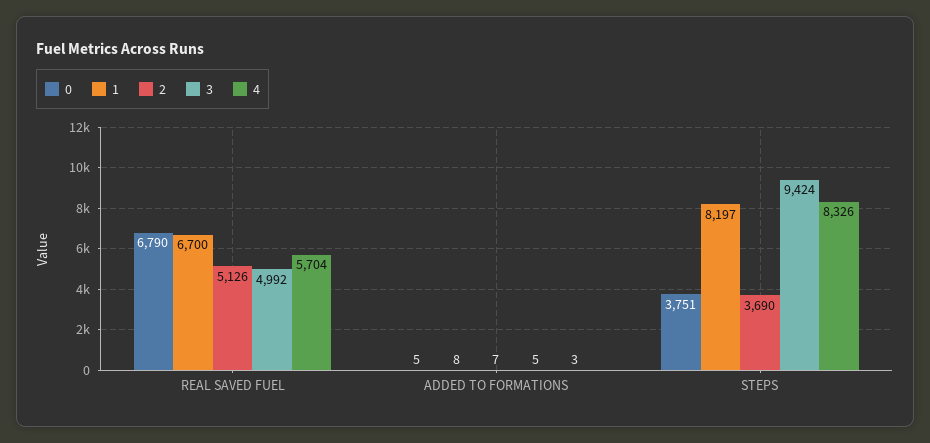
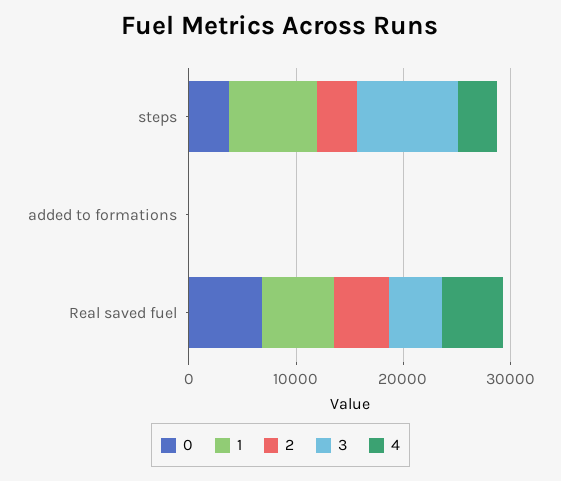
4, STEPS: 8326 -> 4000

